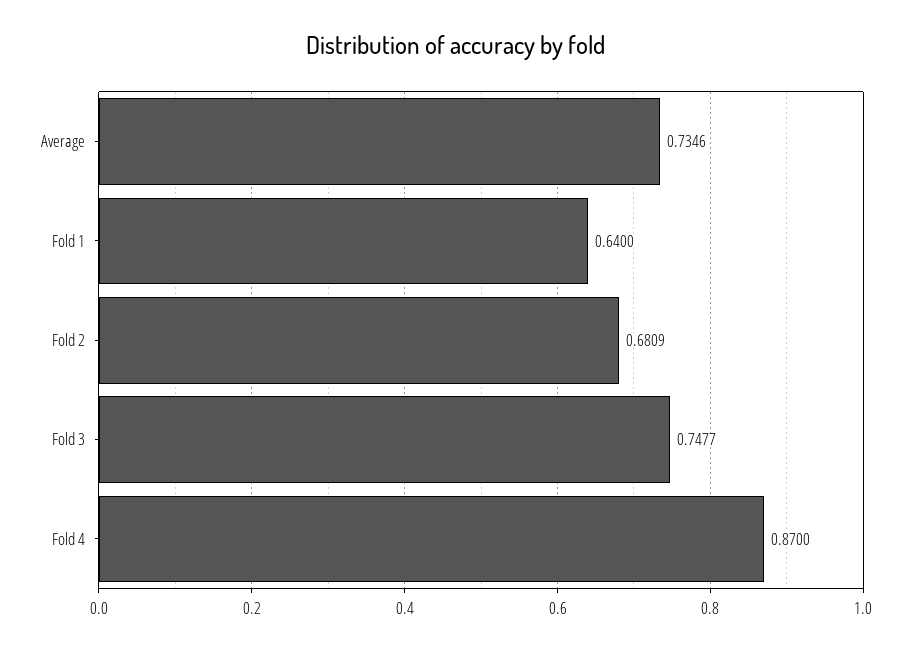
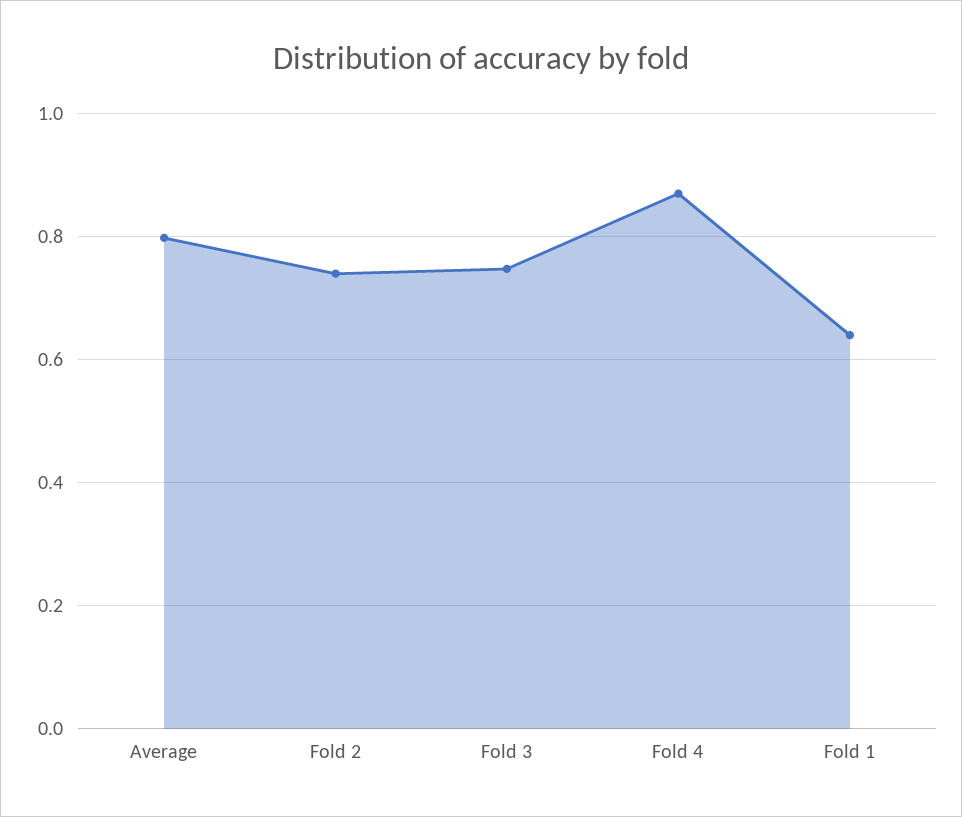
Average: 0.7346 -> 0.8
Fold 2: 0.6809 -> 0.74

